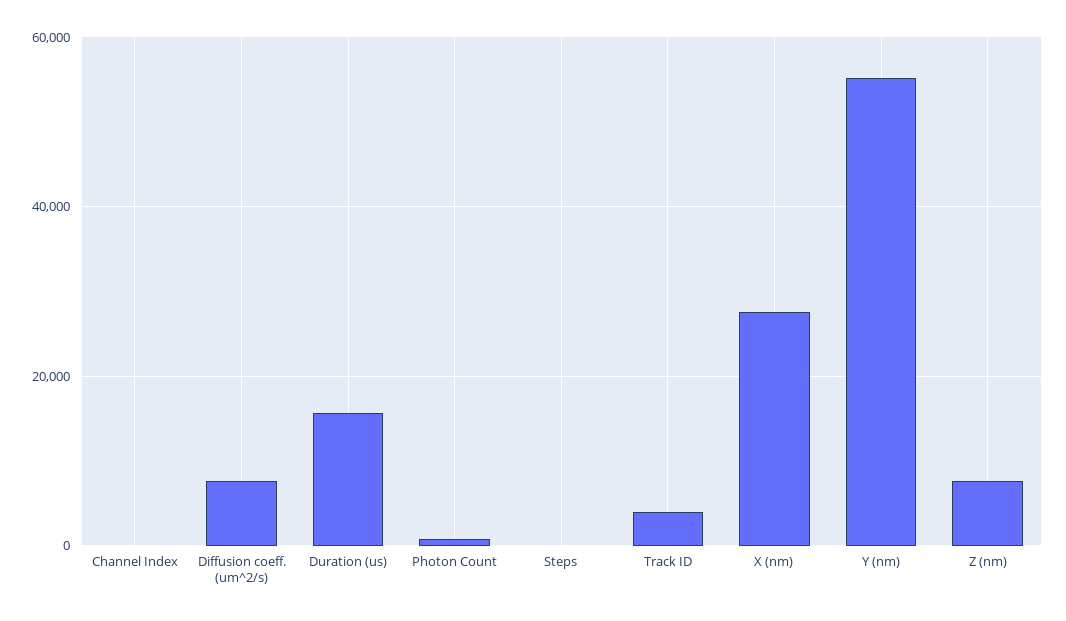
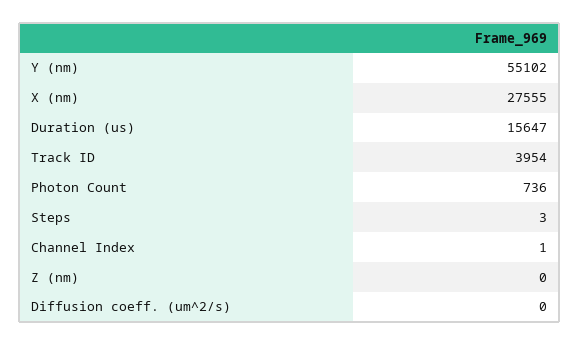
Diffusion coeff. (um^2/s): 8000 -> 0
Z (nm): 8000 -> 0

